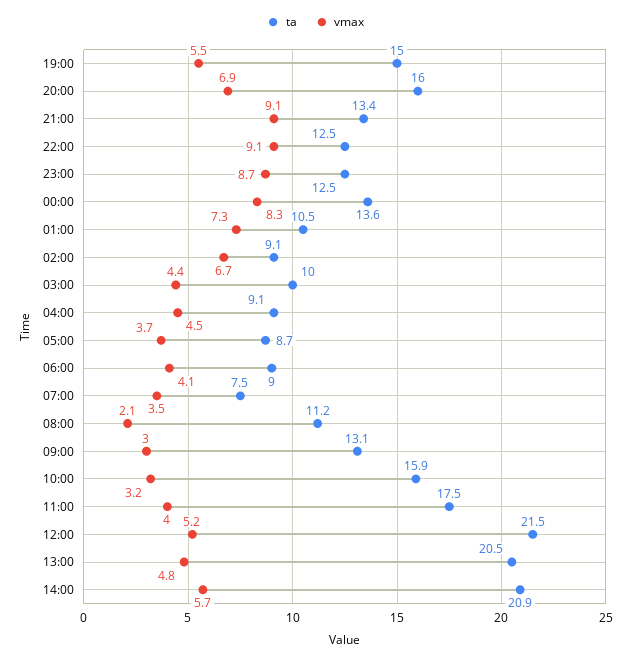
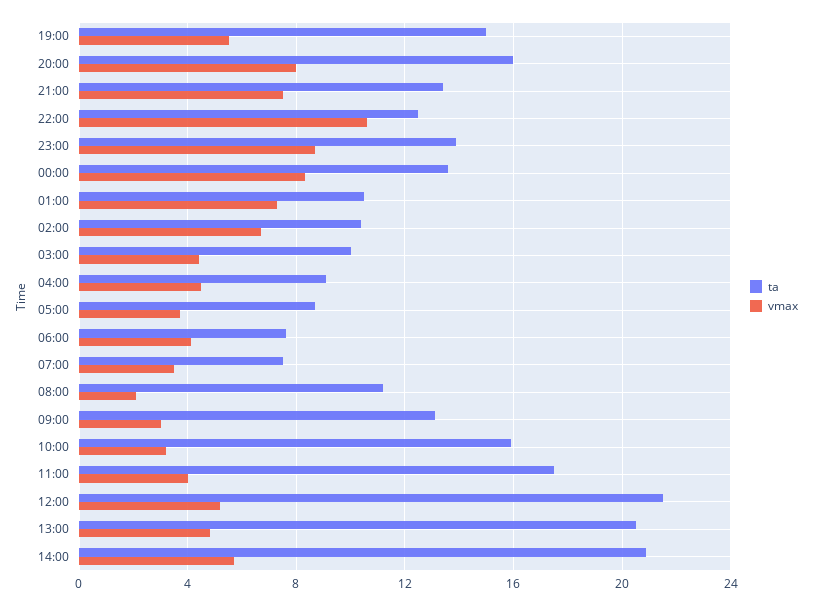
vmax, 20:00: 6.9 -> 8
vmax, 21:00: 9.1 -> 7.5
vmax, 22:00: 9.1 -> 10.5
ta, 23:00: 12.5 -> 14
ta, 02:00: 9.1 -> 10.5
ta, 06:00: 9 -> 7.5

